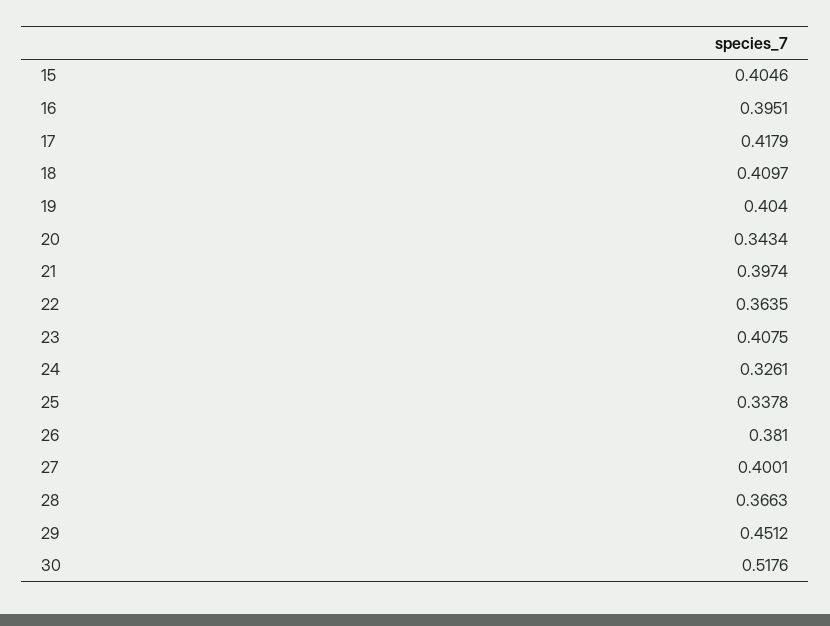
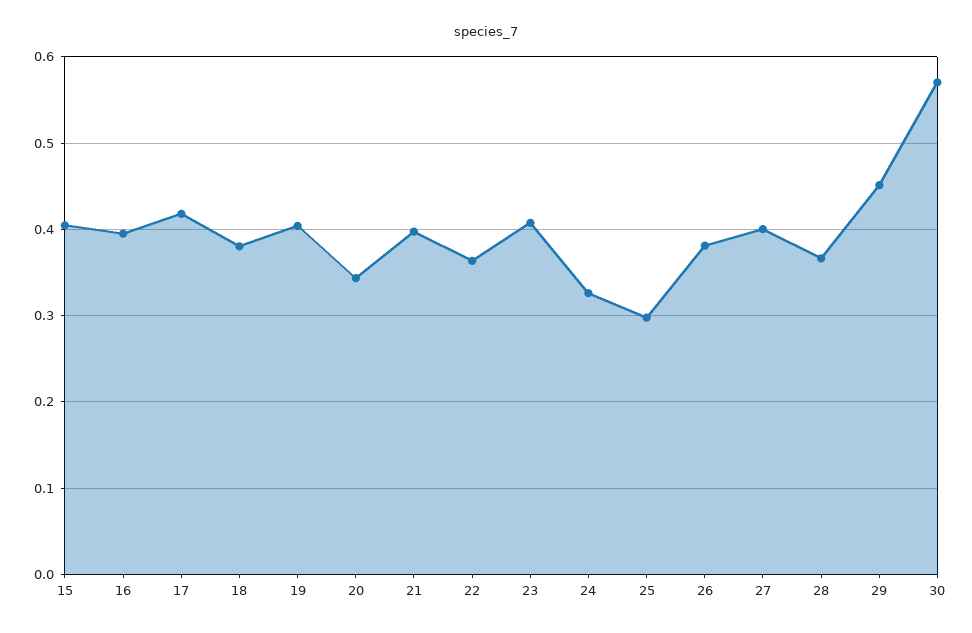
18: 0.4097 -> 0.38
25: 0.3378 -> 0.3
30: 0.5176 -> 0.57

